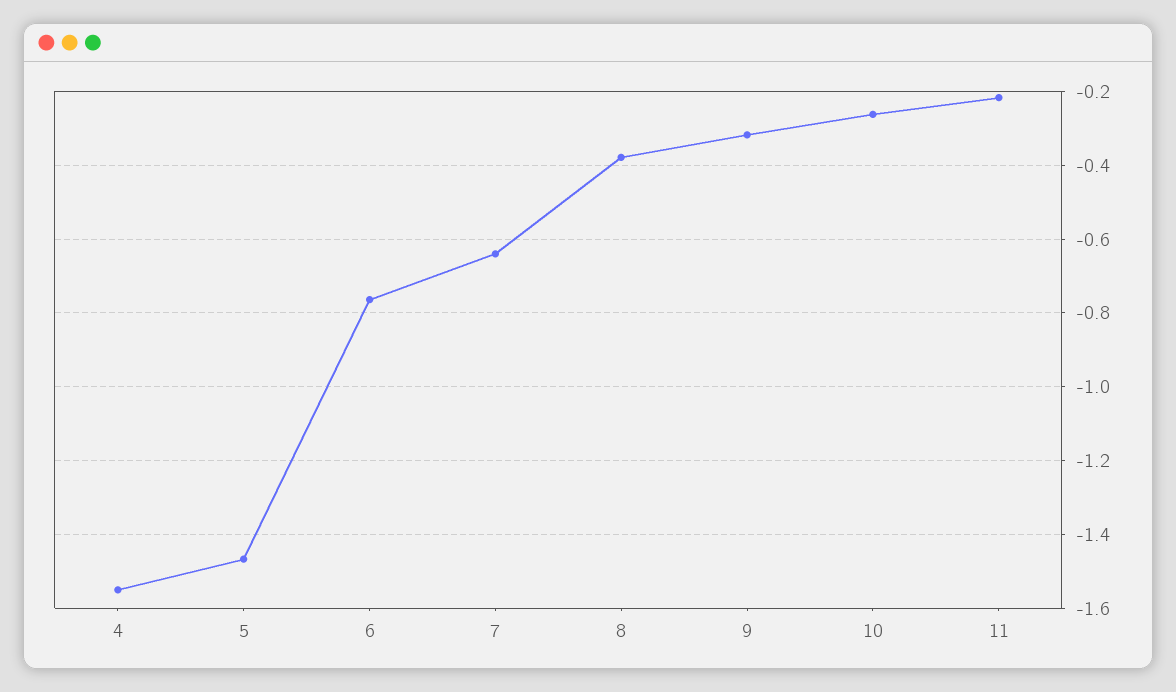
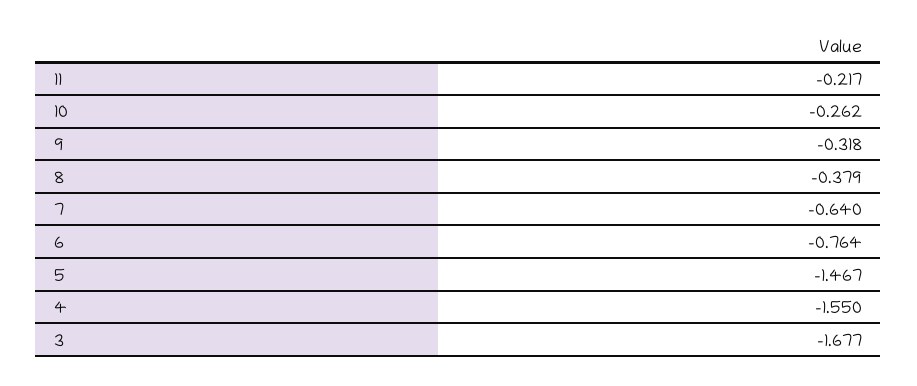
3: none -> -1.677

